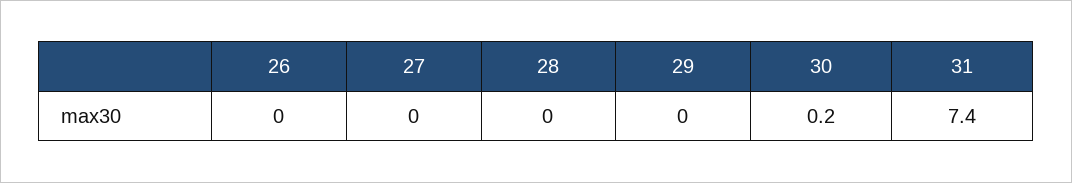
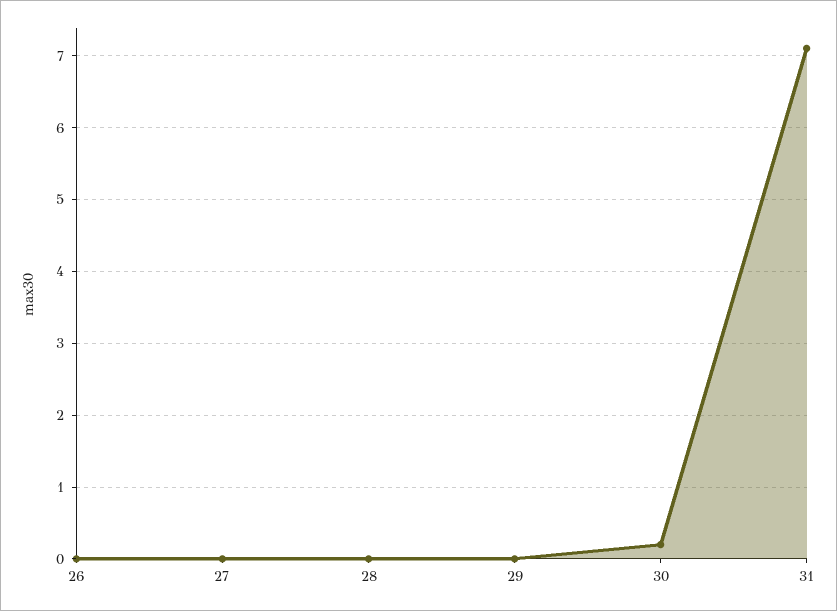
31: 7.4 -> 7.1

